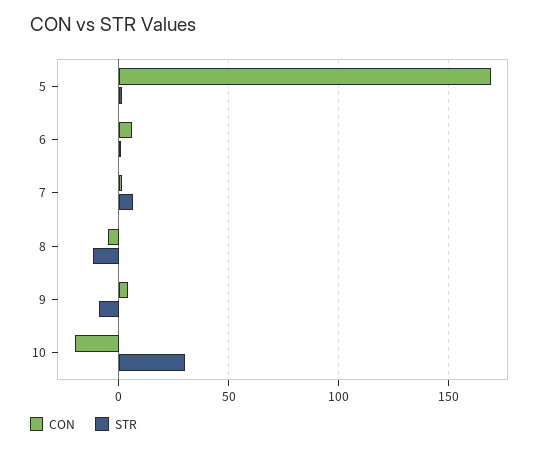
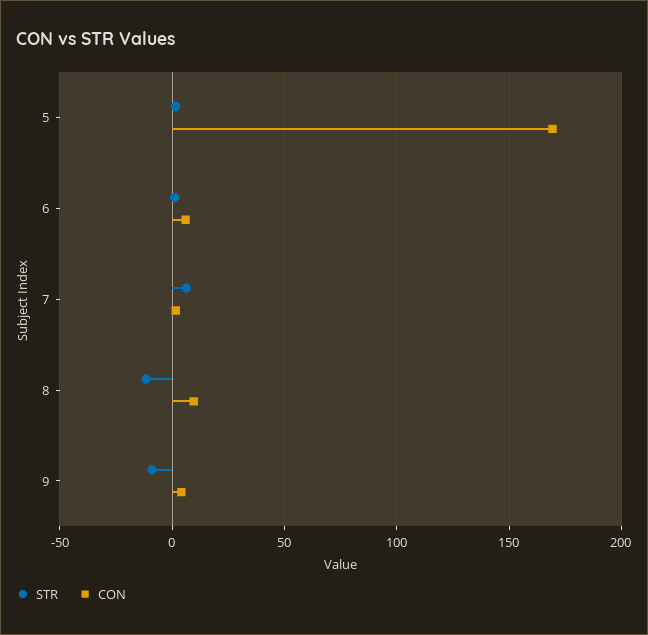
CON, 8: -5 -> 10
CON, 10: -20 -> none
STR, 10: 30 -> none

